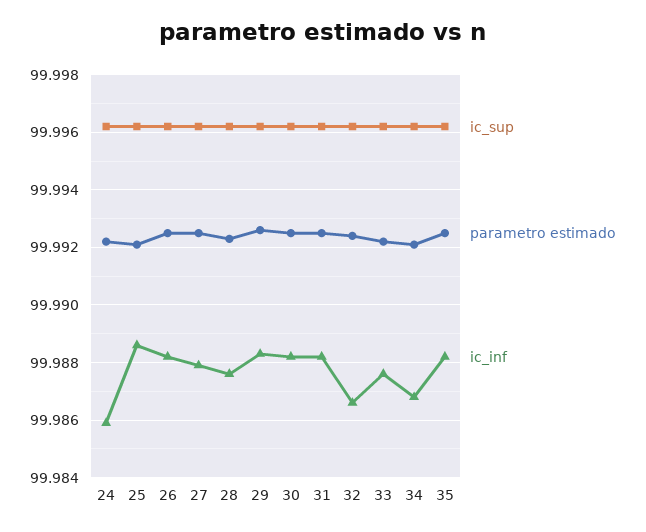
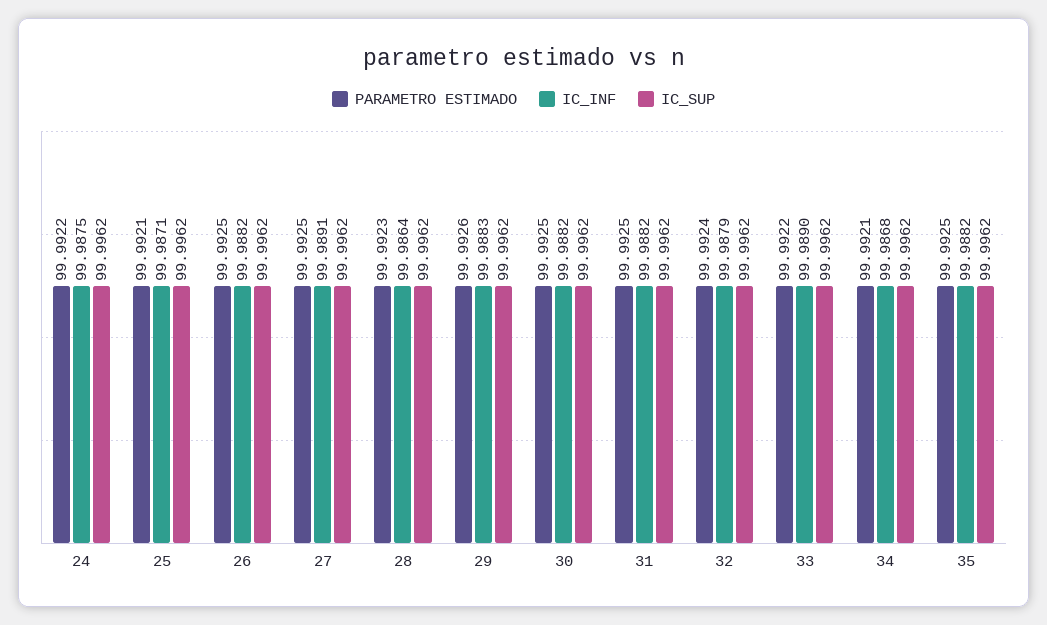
ic_inf, 24: 99.986 -> 99.9875
ic_inf, 25: 99.9885 -> 99.9871
ic_inf, 27: 99.988 -> 99.9891
ic_inf, 28: 99.9875 -> 99.9864
ic_inf, 32: 99.9865 -> 99.9879
ic_inf, 33: 99.9875 -> 99.989

